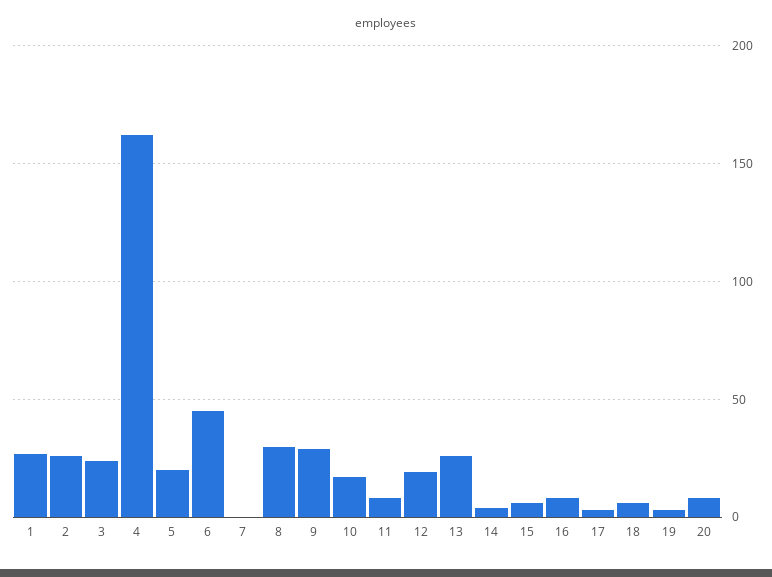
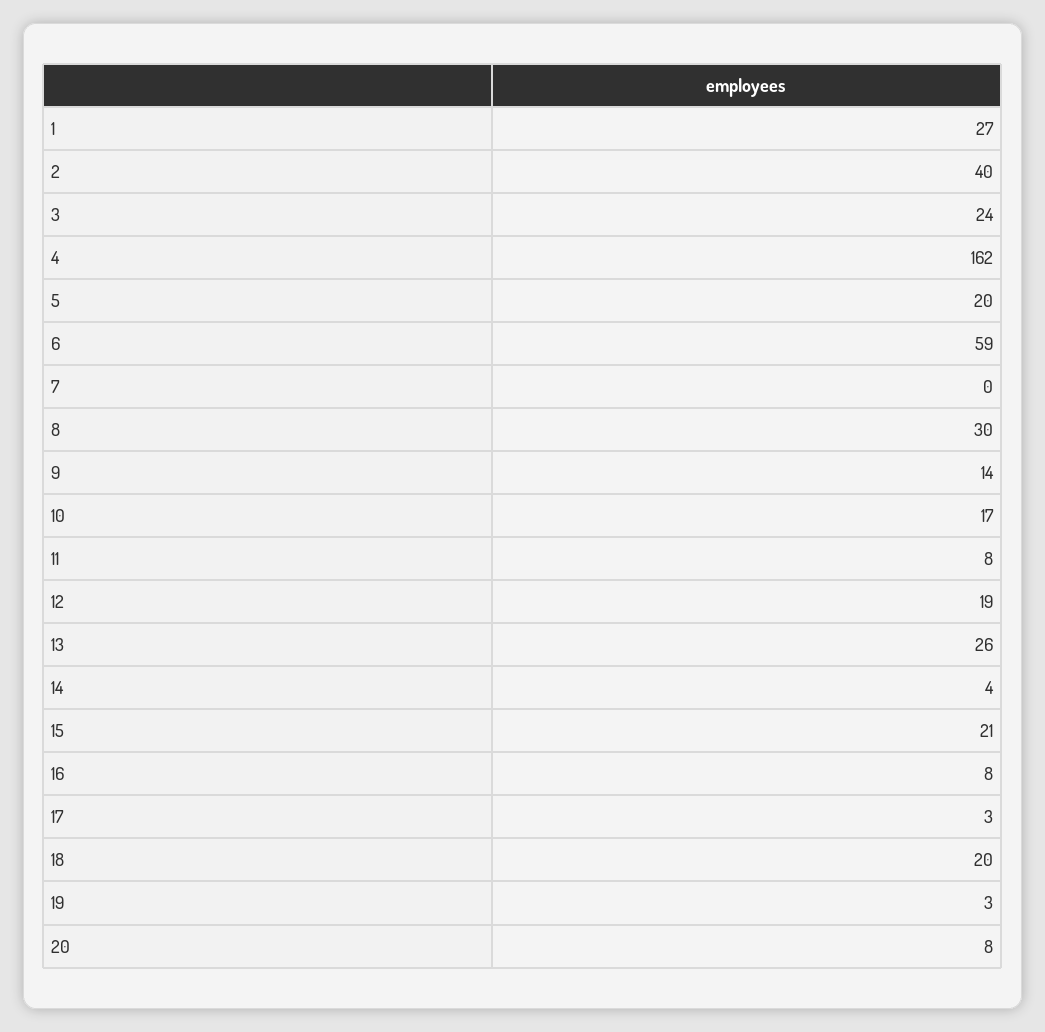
2: 25 -> 40
6: 45 -> 59
9: 30 -> 14
15: 5 -> 21
18: 5 -> 20

